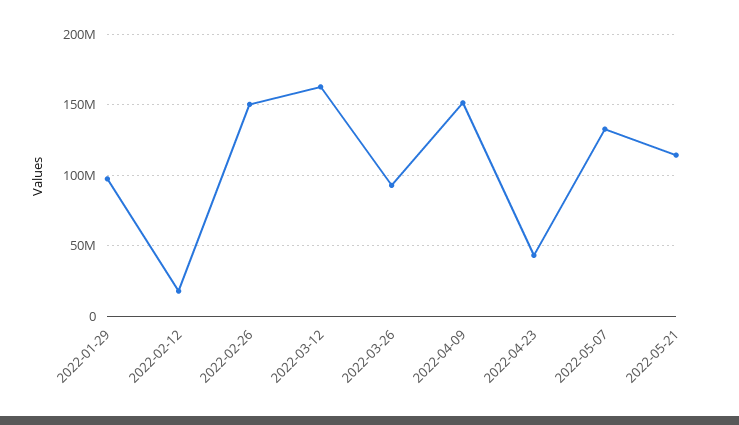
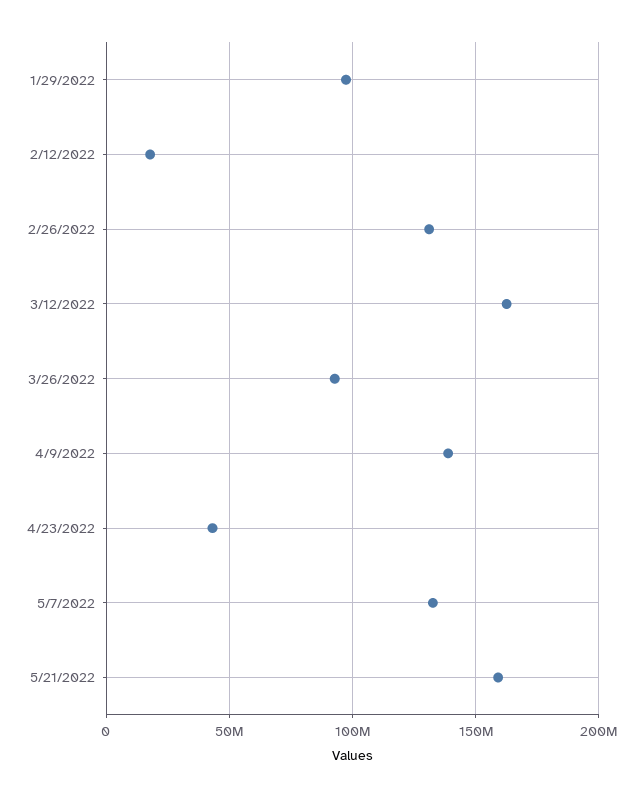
2022-02-26: 150000000 -> 130000000
2022-04-09: 150000000 -> 140000000
2022-05-21: 115000000 -> 160000000

